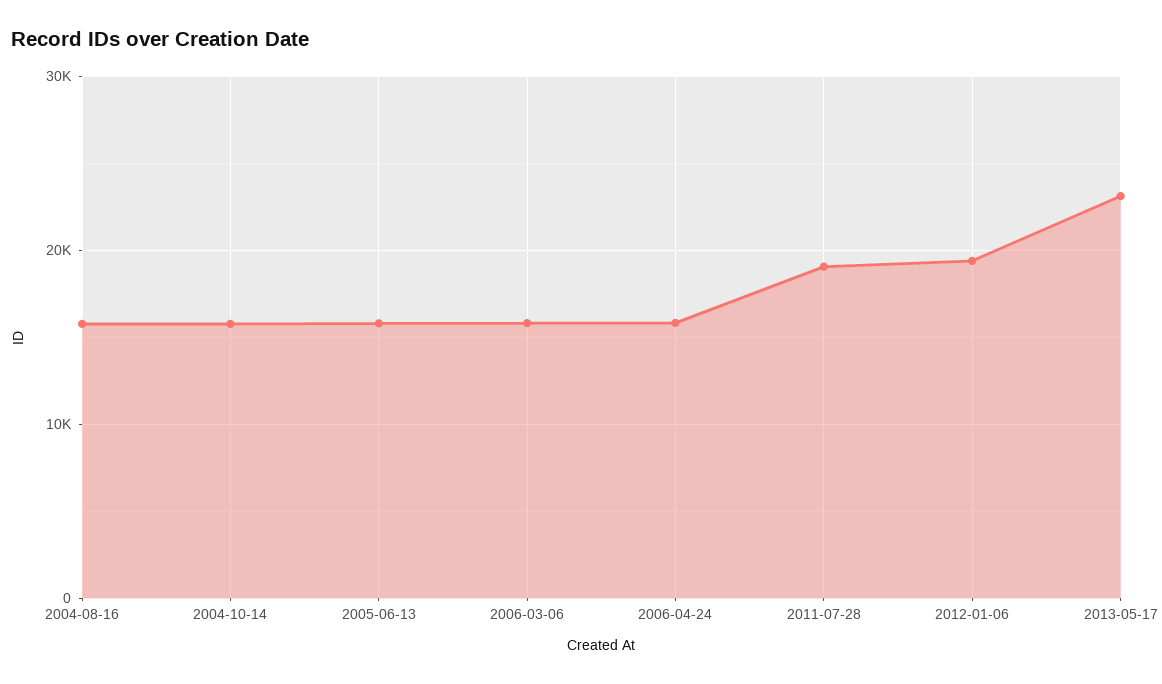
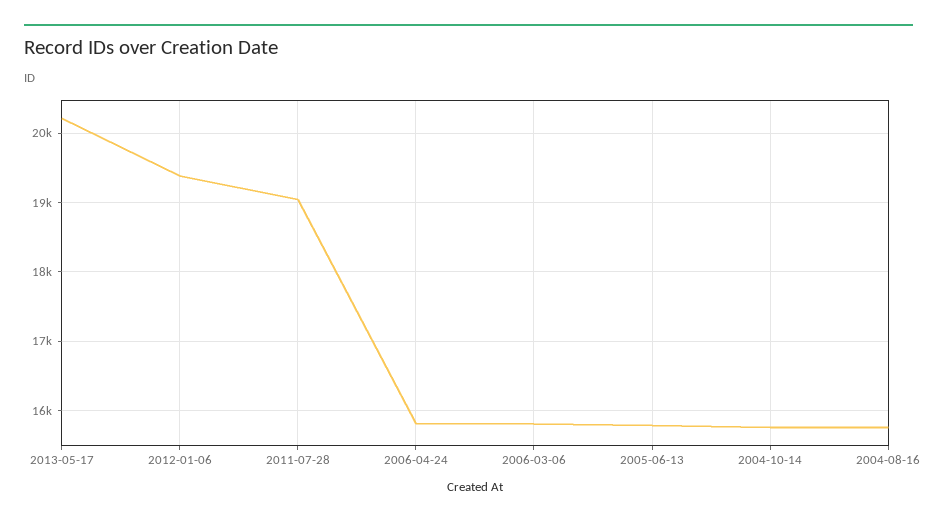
2013-05-17: 23000 -> 20200

